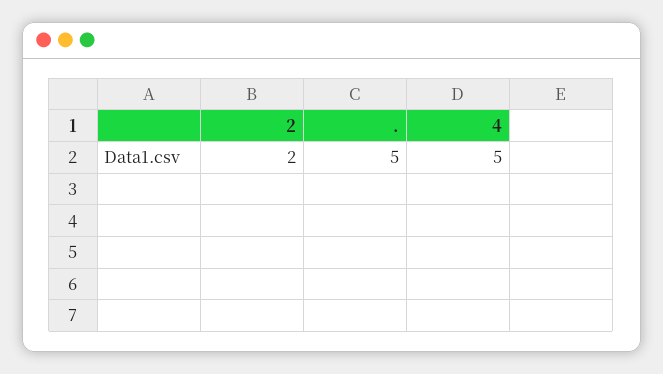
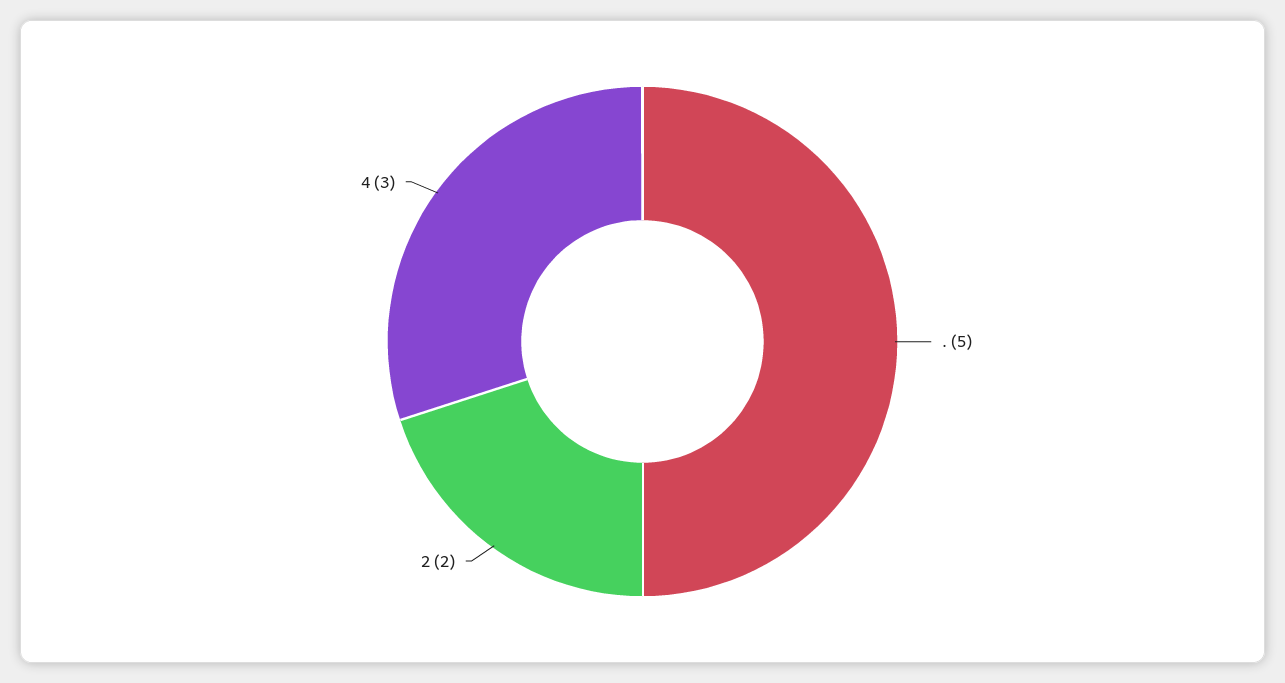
4: 5 -> 3

